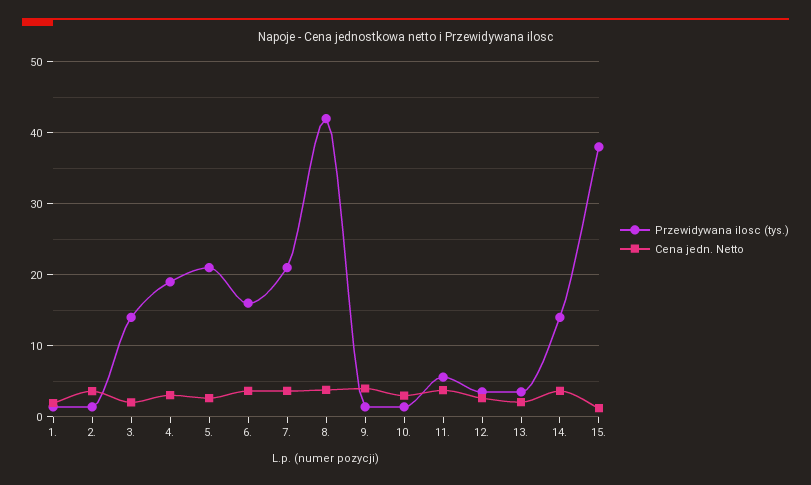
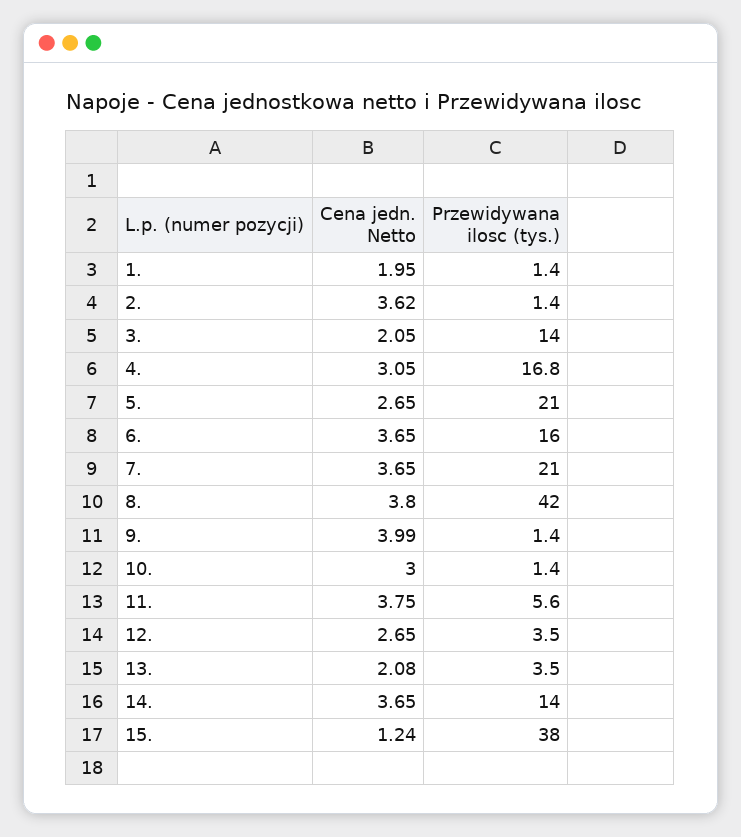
Przewidywana ilosc (tys.), 4.: 19 -> 16.8

